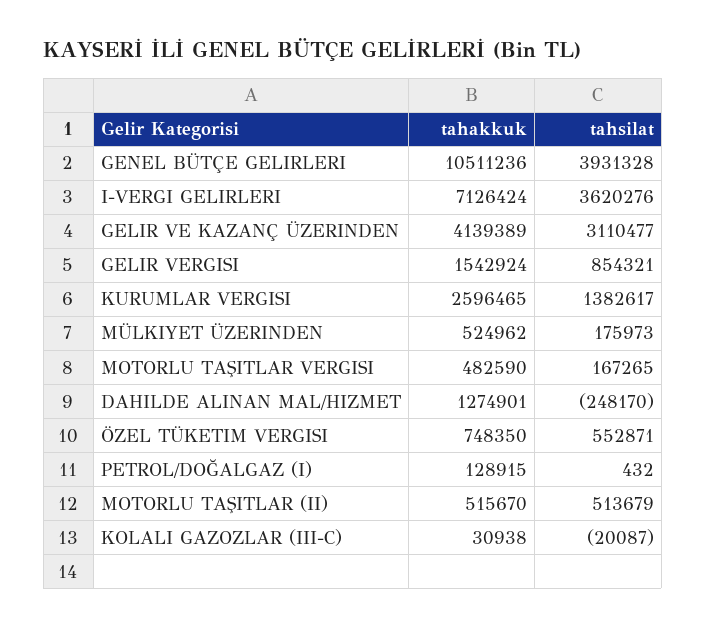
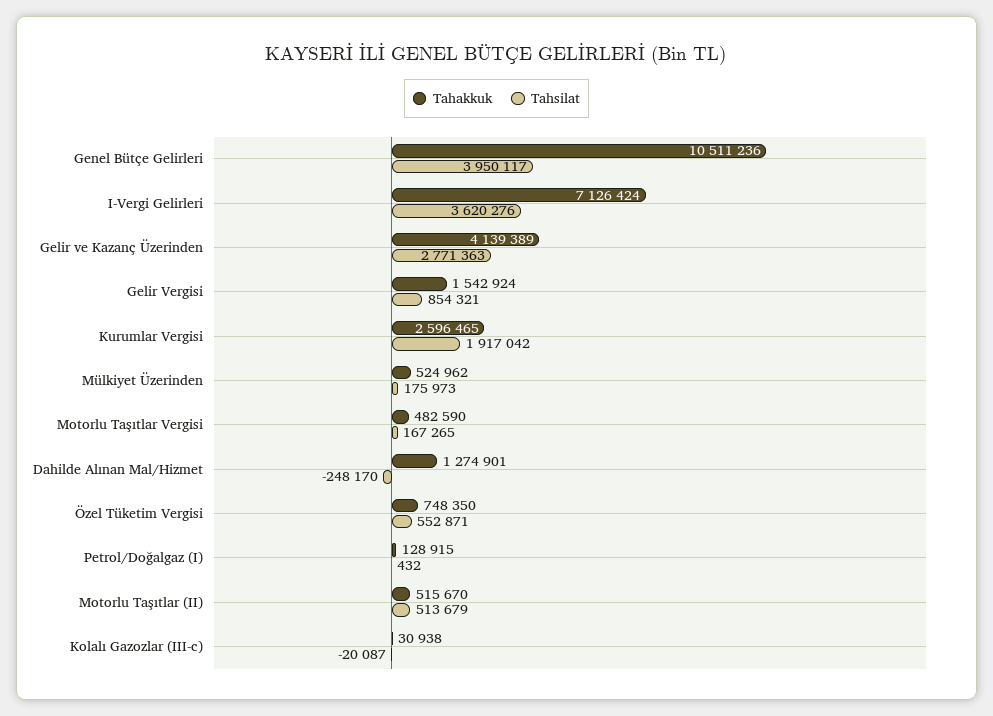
tahsilat, GENEL BÜTÇE GELIRLERI: 3931328 -> 3950117
tahsilat, GELIR VE KAZANÇ ÜZERINDEN: 3110477 -> 2771363
tahsilat, KURUMLAR VERGISI: 1382617 -> 1917042

